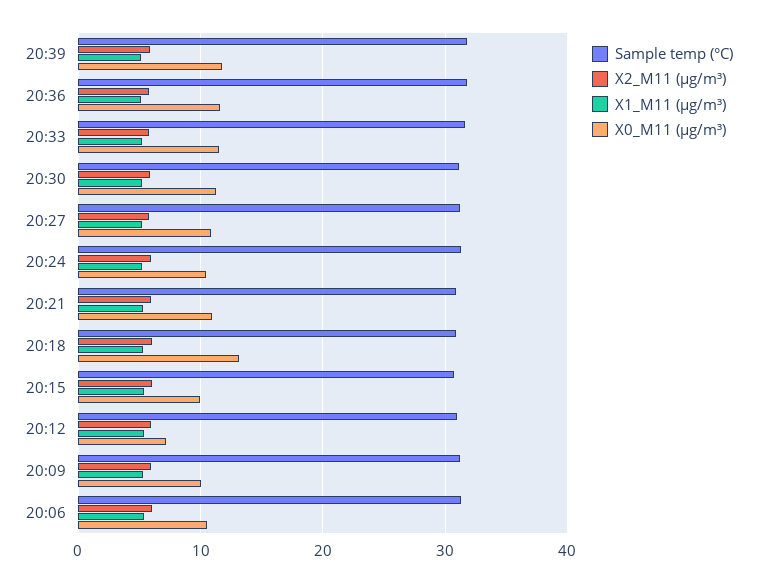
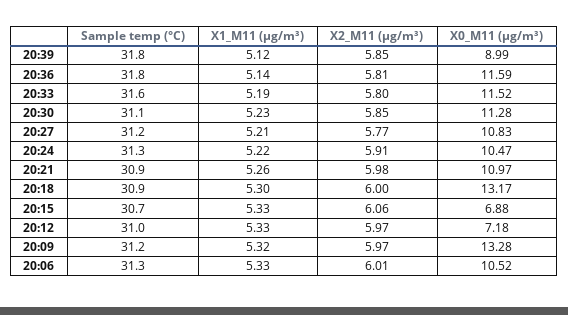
X0_M11 (μg/m³), 20:39: 12 -> 8.99
X0_M11 (μg/m³), 20:15: 10 -> 6.88
X0_M11 (μg/m³), 20:09: 10 -> 13.28

